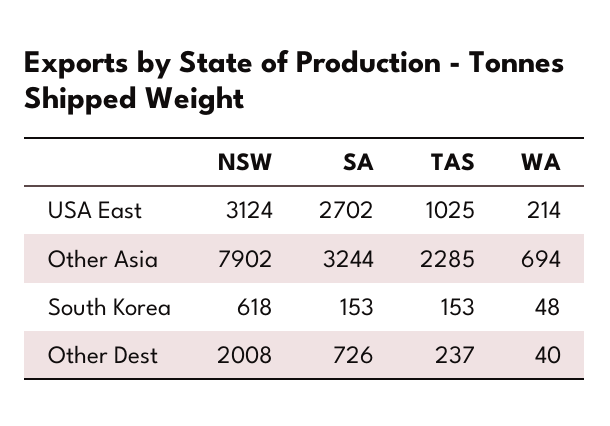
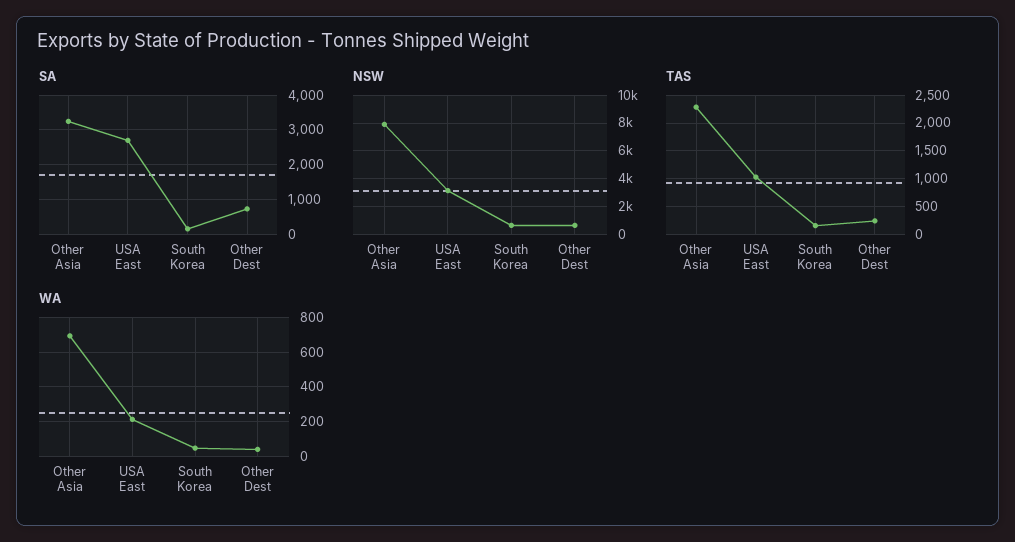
NSW, Other Dest: 2008 -> 500

